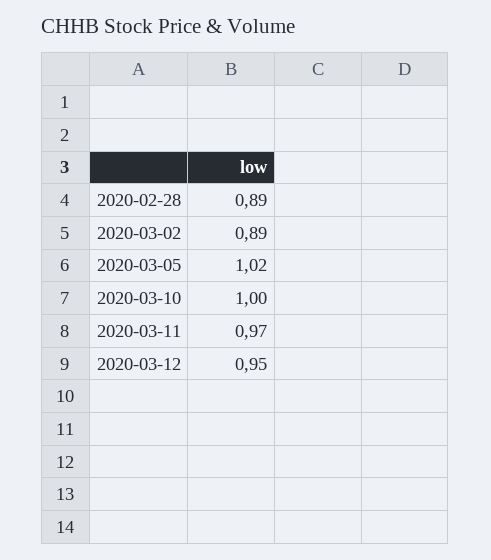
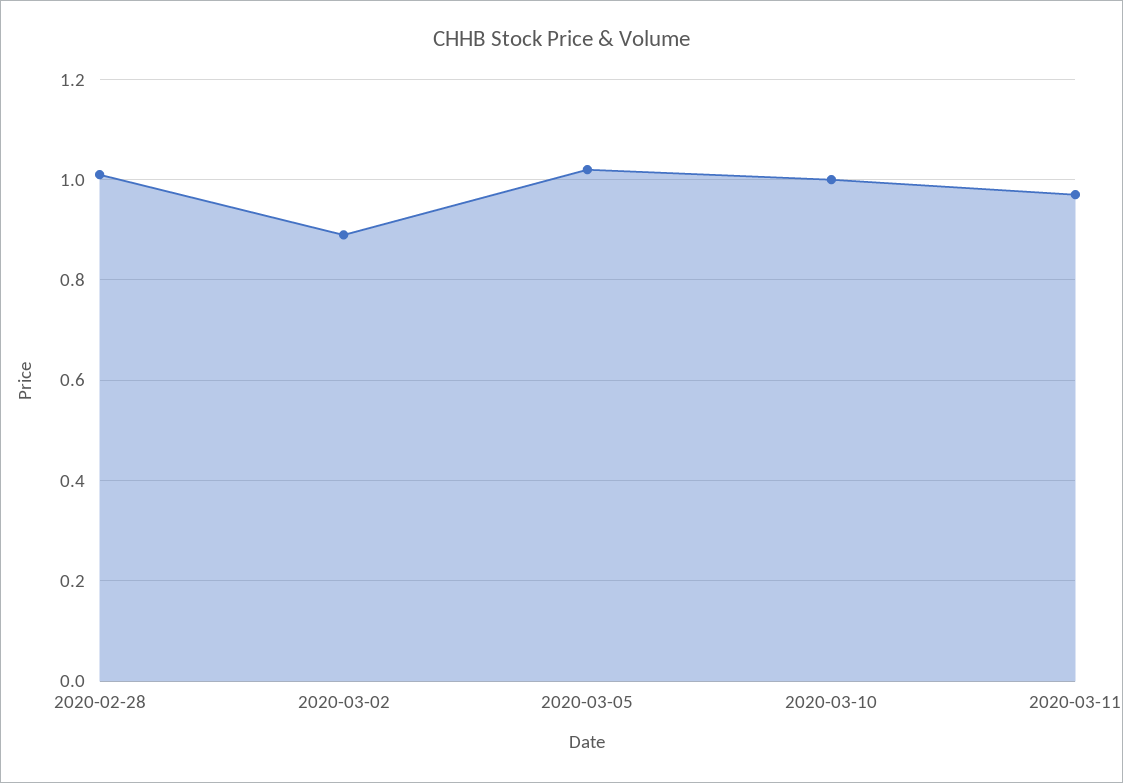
2020-02-28: 0.89 -> 1
2020-03-12: 0.95 -> none

